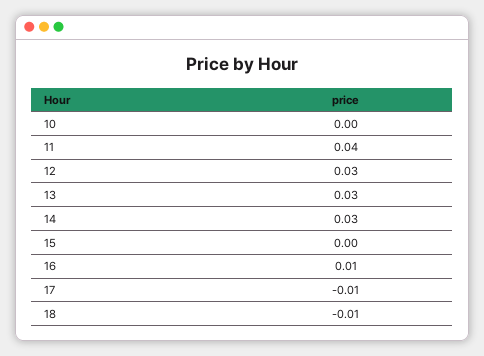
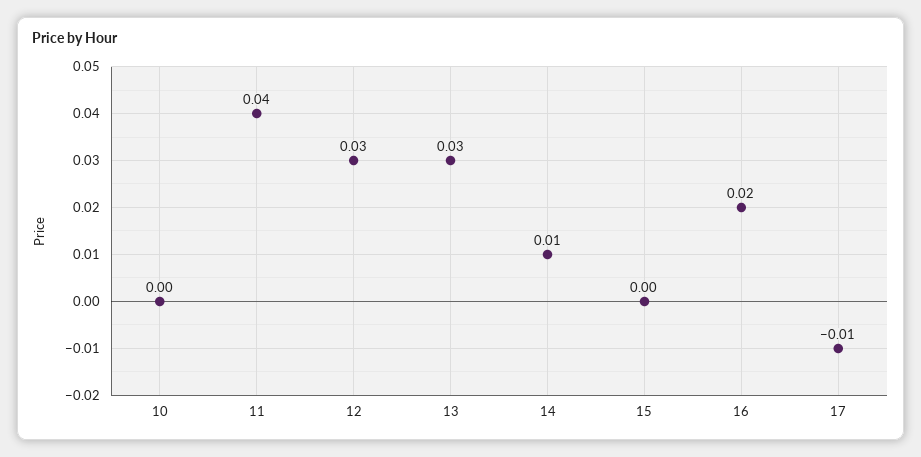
14: 0.03 -> 0.01
16: 0.01 -> 0.02
18: -0.01 -> none

